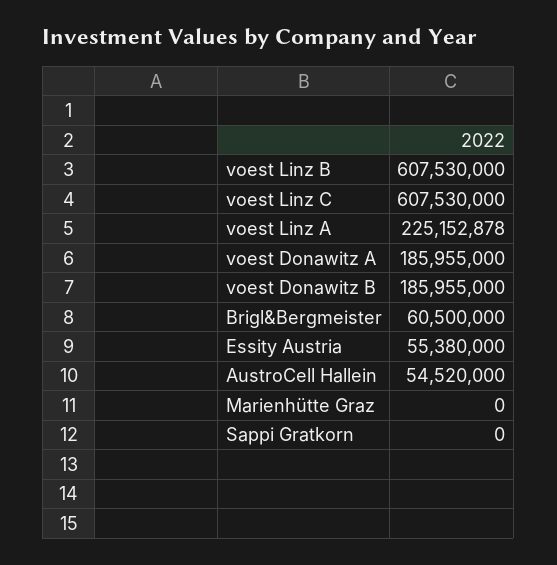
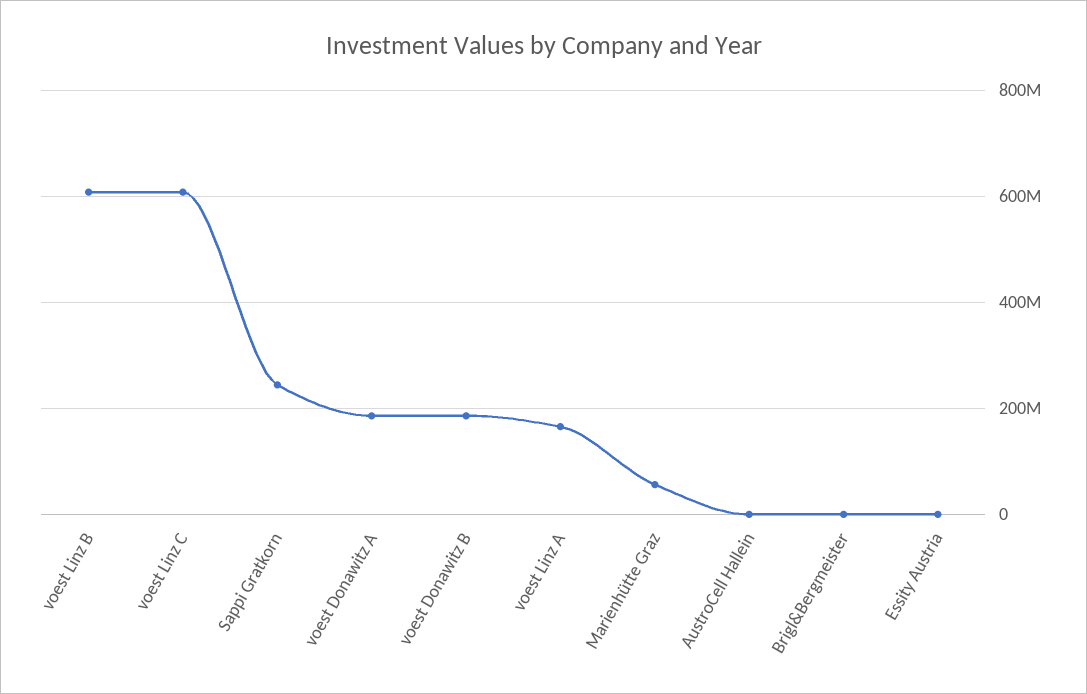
voest Linz A: 225152878 -> 160000000
Brigl&Bergmeister: 60500000 -> 0
Essity Austria: 55380000 -> 0
AustroCell Hallein: 54520000 -> 0
Marienhütte Graz: 0 -> 60000000
Sappi Gratkorn: 0 -> 240000000

